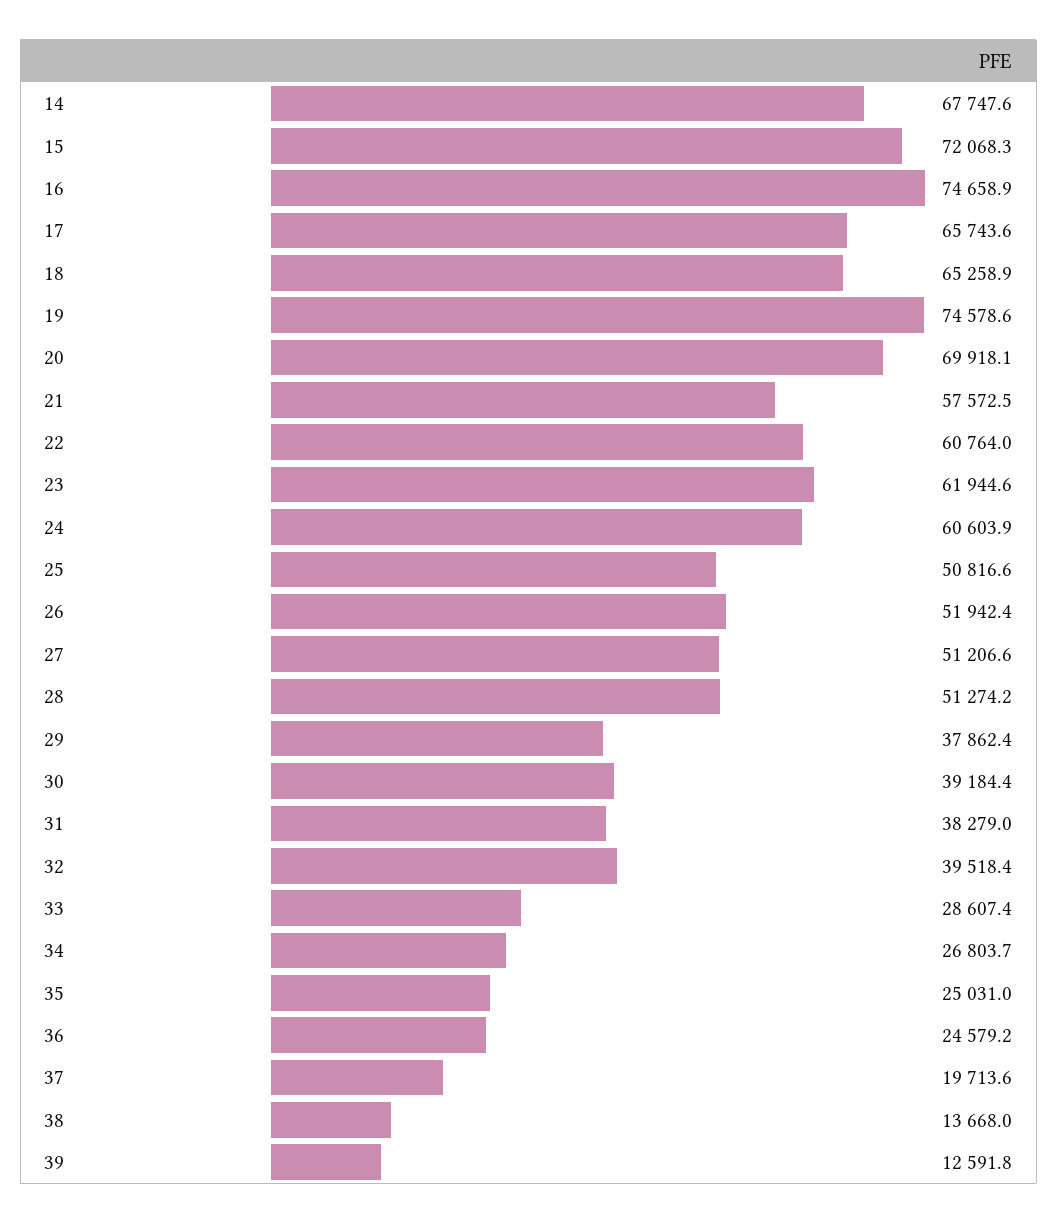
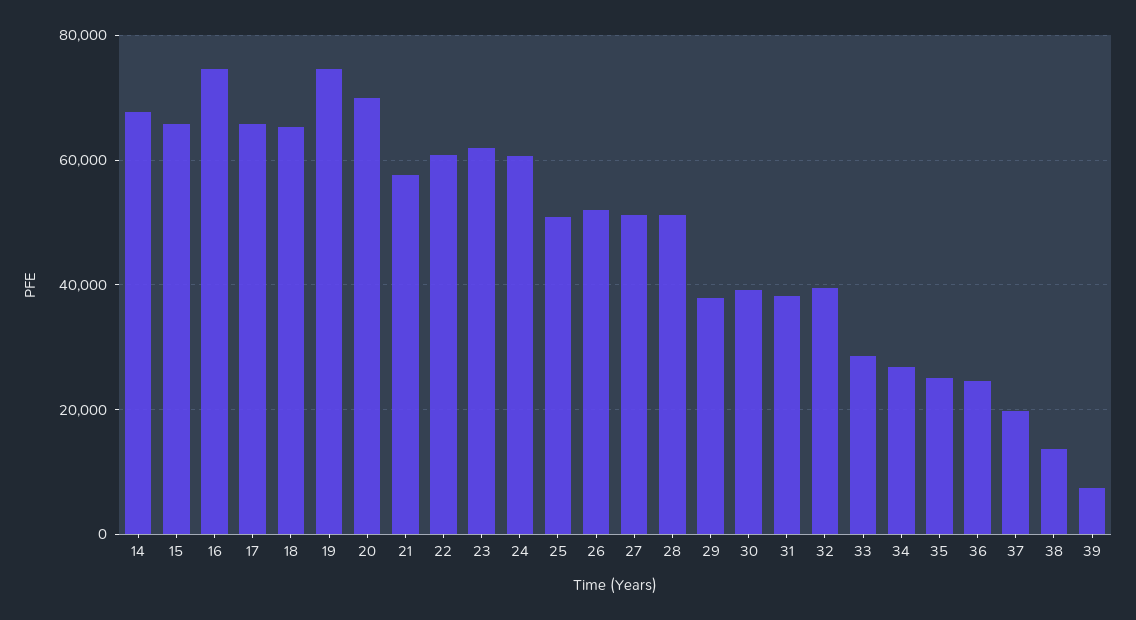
15: 72068.3 -> 66000
39: 12591.8 -> 8000

